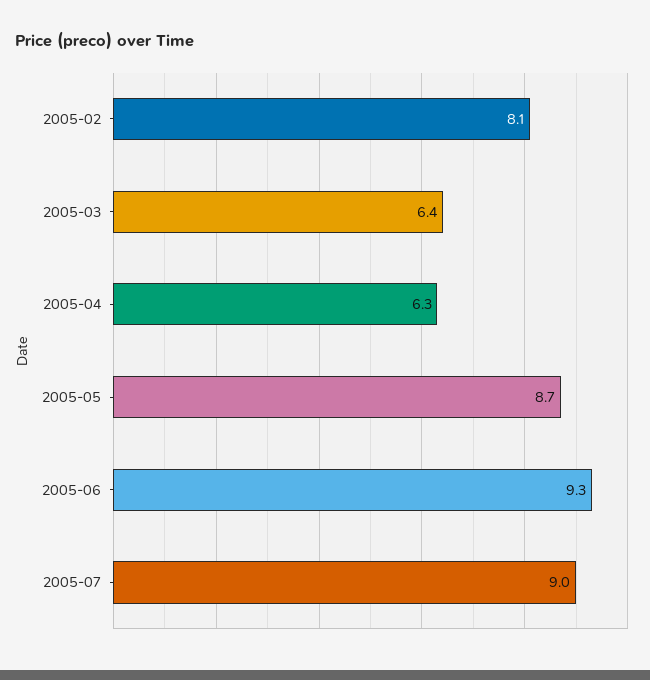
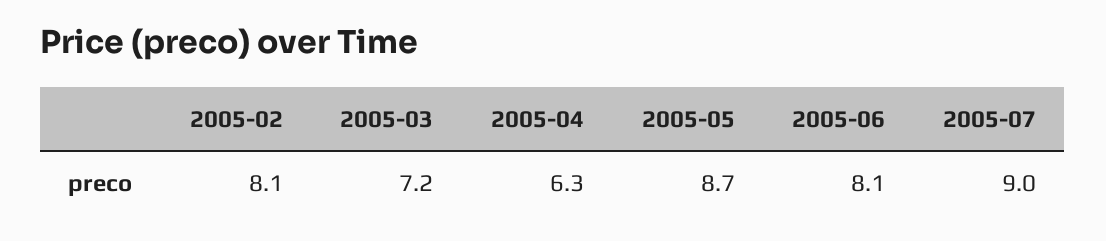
2005-03: 6.4 -> 7.2
2005-06: 9.3 -> 8.1

